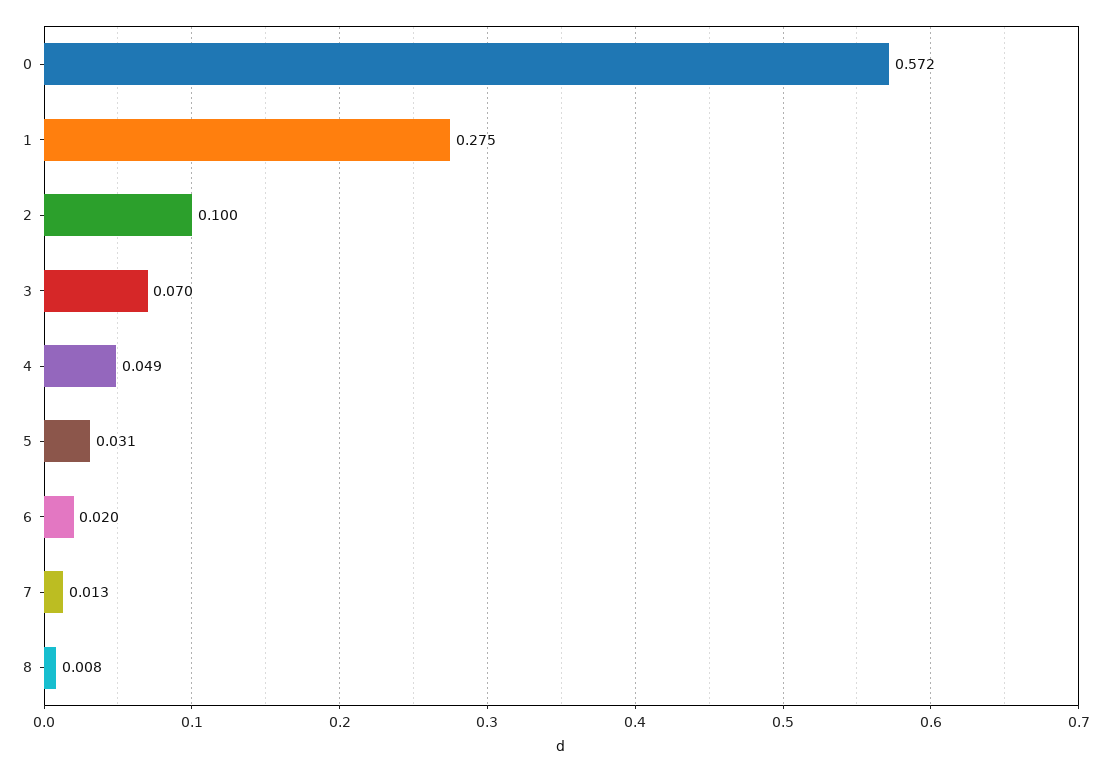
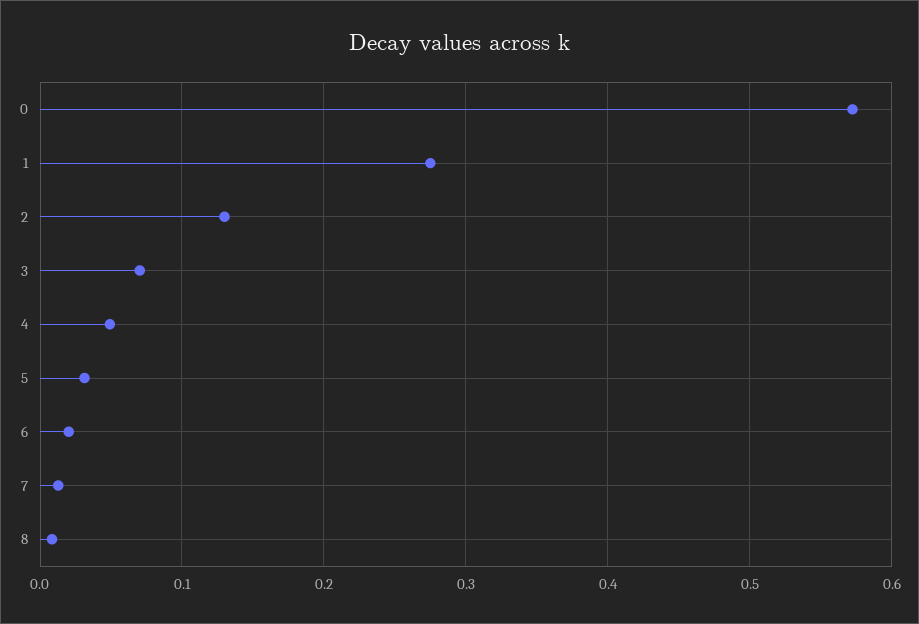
2: 0.1 -> 0.13

